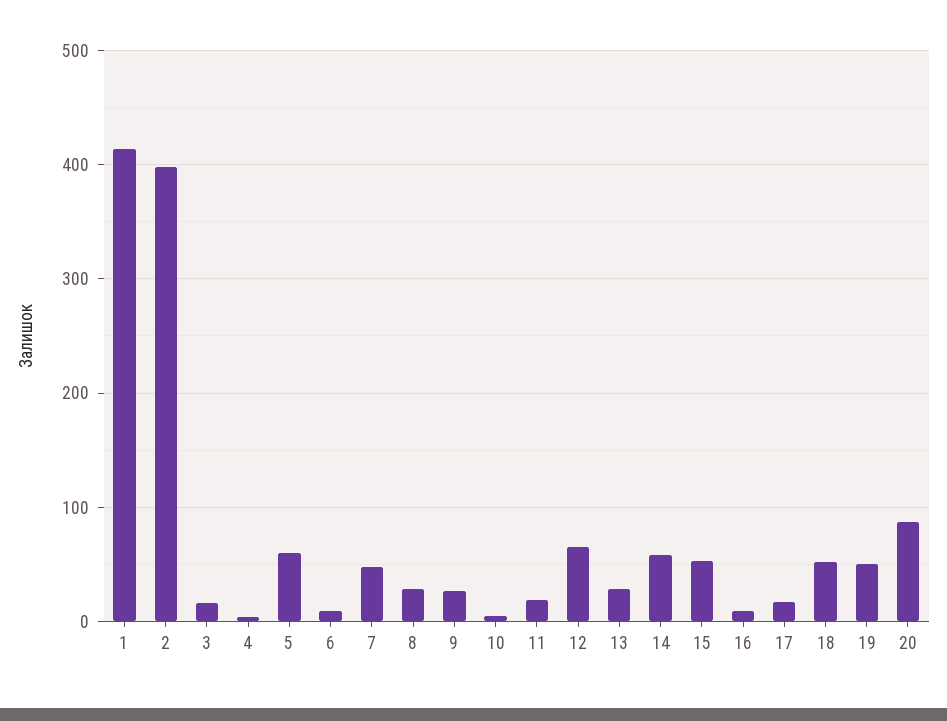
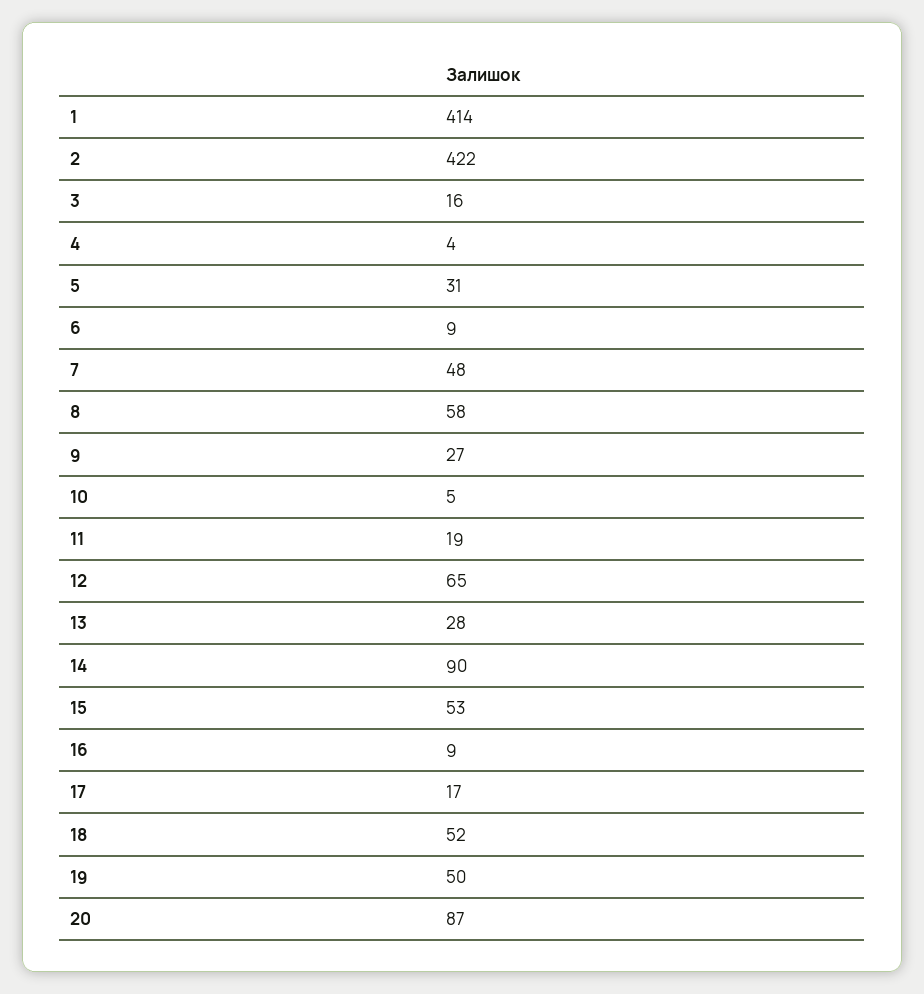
2: 400 -> 422
5: 60 -> 31
8: 30 -> 58
14: 60 -> 90

